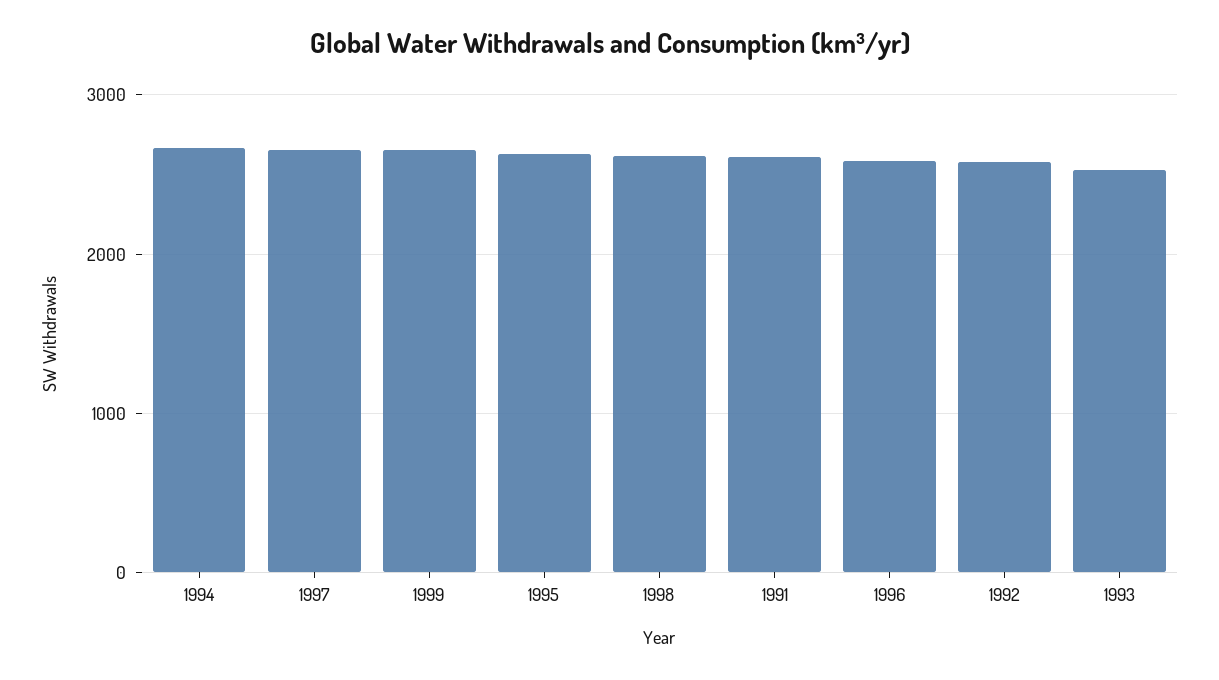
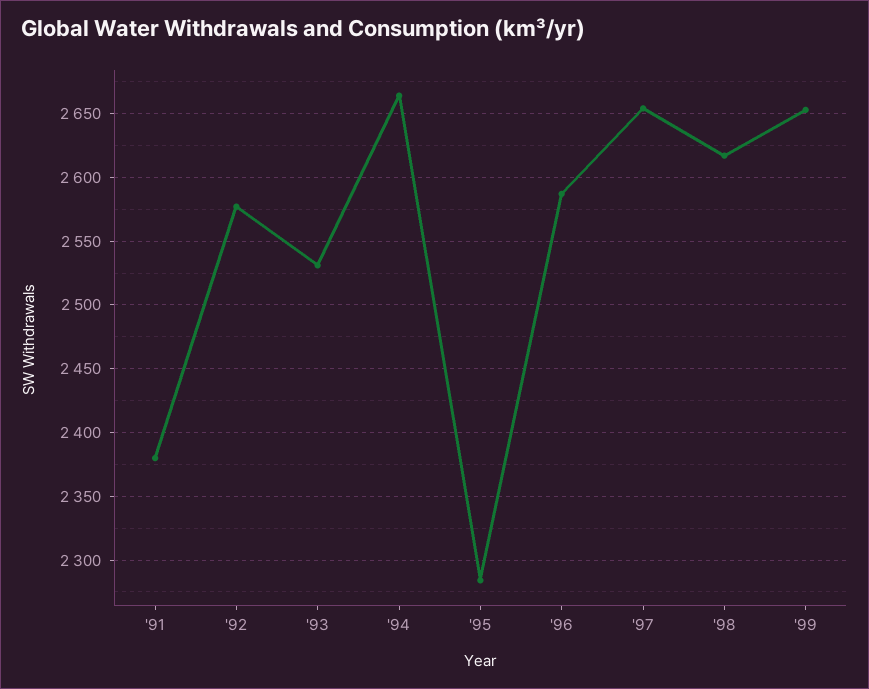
1995: 2600 -> 2285
1991: 2600 -> 2380

